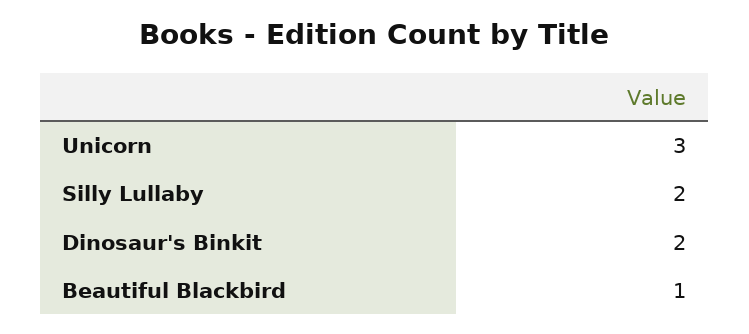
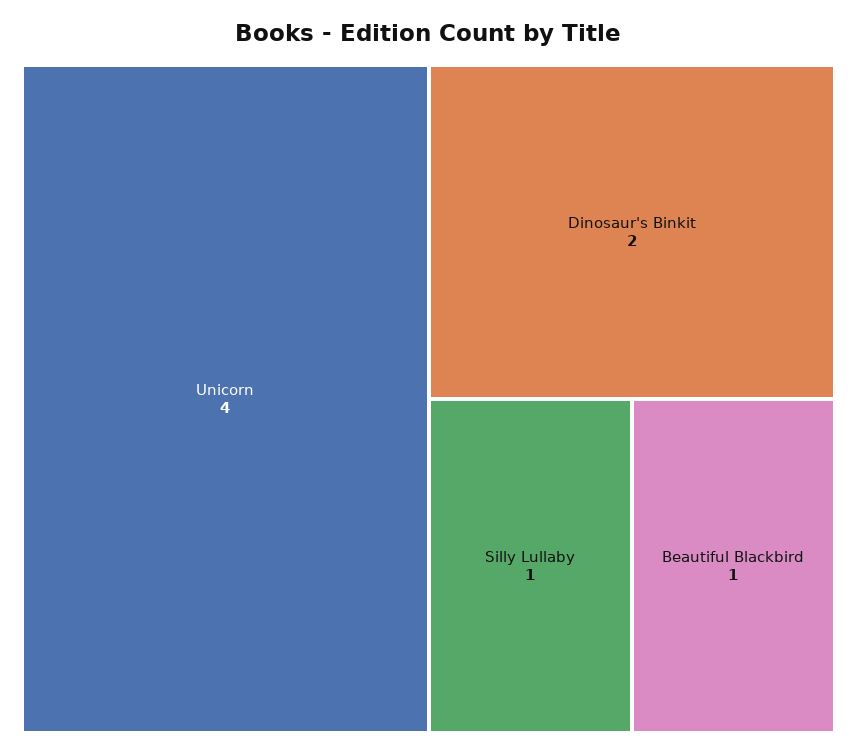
Unicorn: 3 -> 4
Silly Lullaby: 2 -> 1

